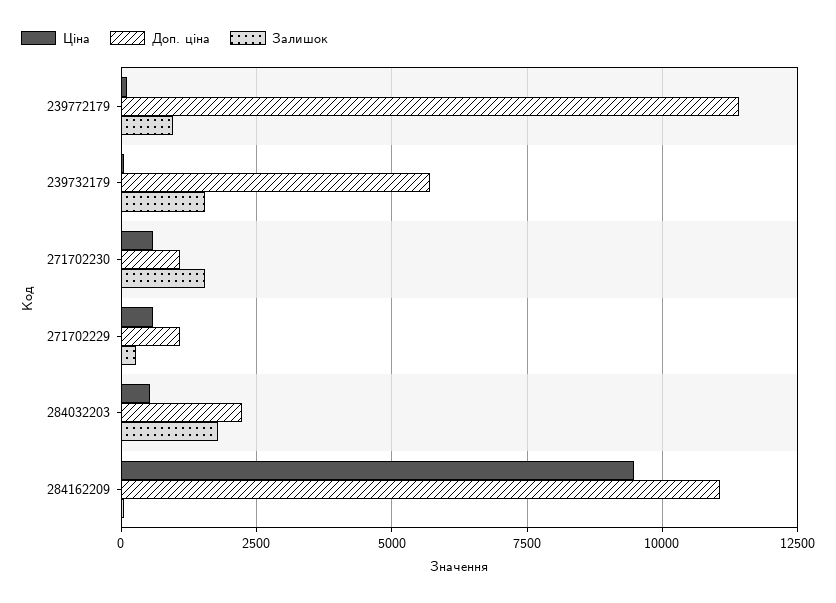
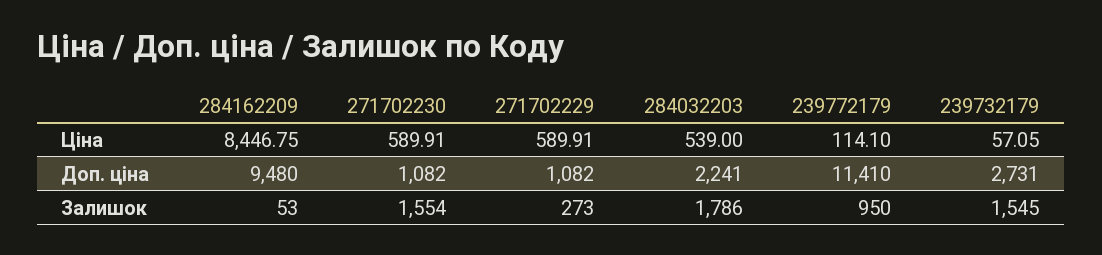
Доп. ціна, 239732179: 5750 -> 2731
Ціна, 284162209: 9500 -> 8446.75
Доп. ціна, 284162209: 11000 -> 9480

